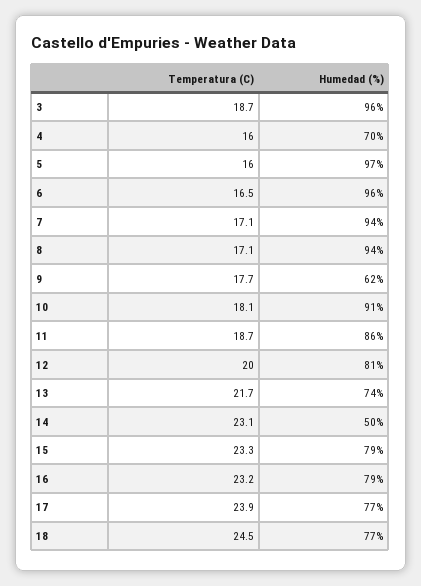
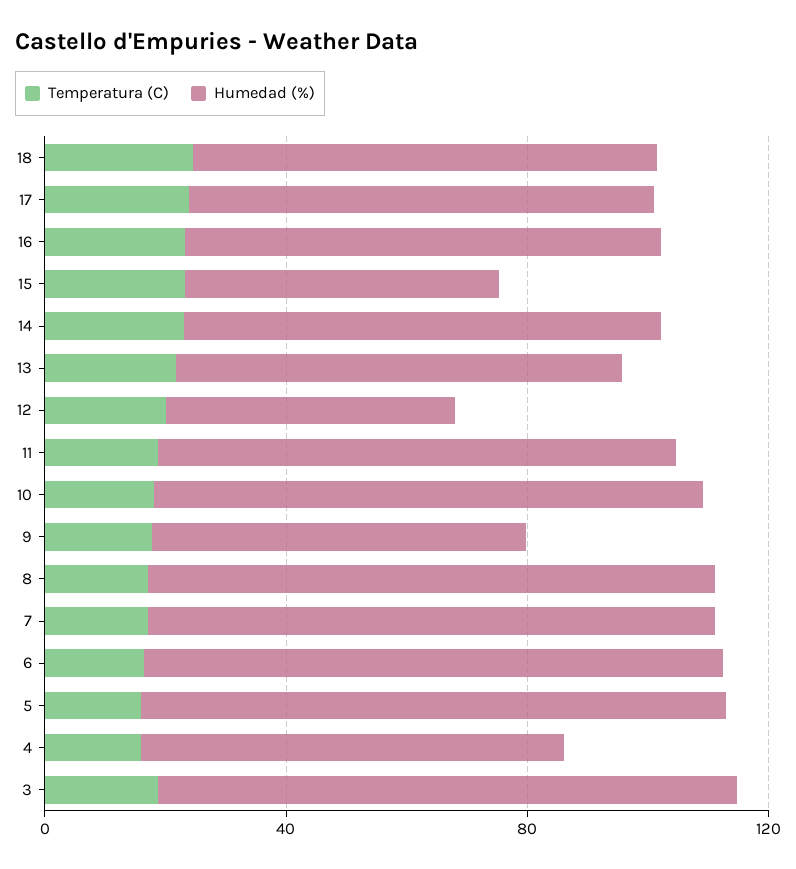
Humedad (%), 12: 81 -> 50
Humedad (%), 14: 50 -> 80
Humedad (%), 15: 79 -> 50

